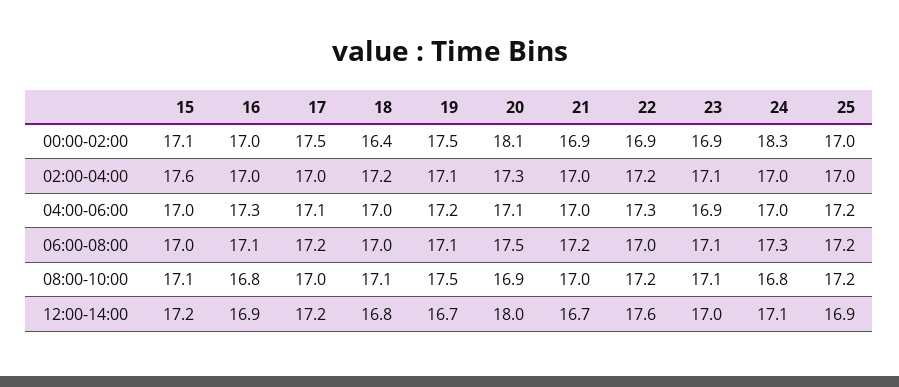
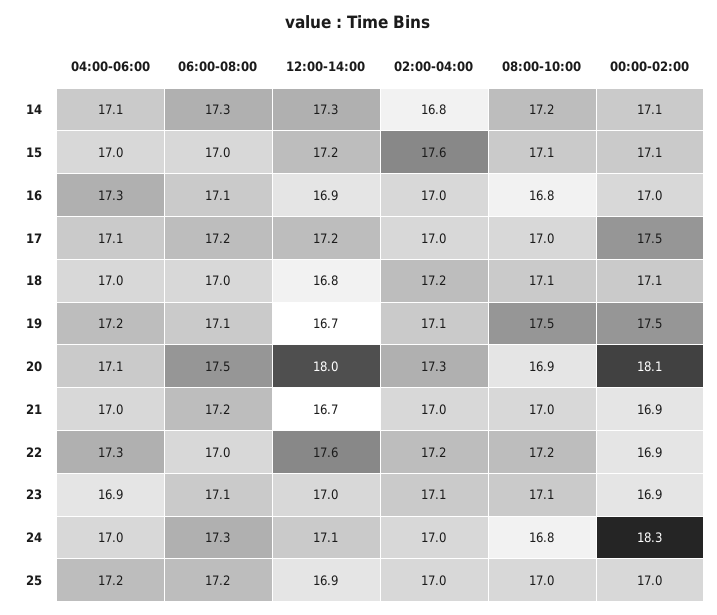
18, 00:00-02:00: 16.4 -> 17.1
25, 08:00-10:00: 17.2 -> 17
14, 04:00-06:00: none -> 17.1
14, 06:00-08:00: none -> 17.3
14, 12:00-14:00: none -> 17.3
14, 02:00-04:00: none -> 16.8
14, 08:00-10:00: none -> 17.2
14, 00:00-02:00: none -> 17.1

